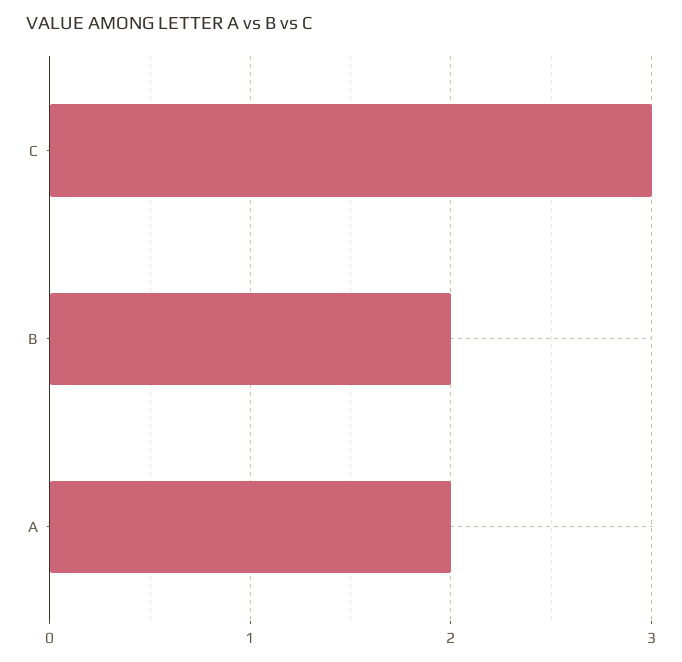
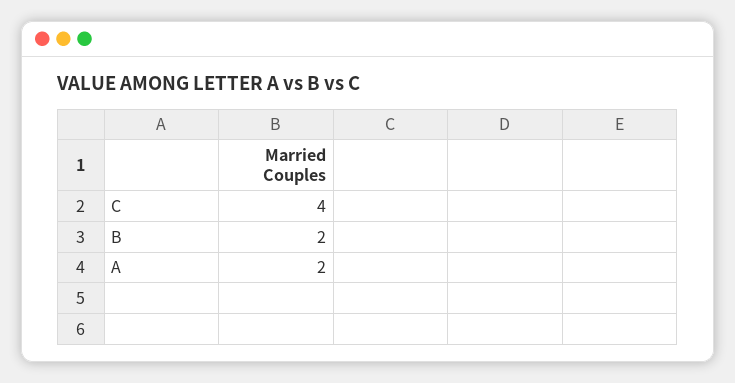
C: 3 -> 4

